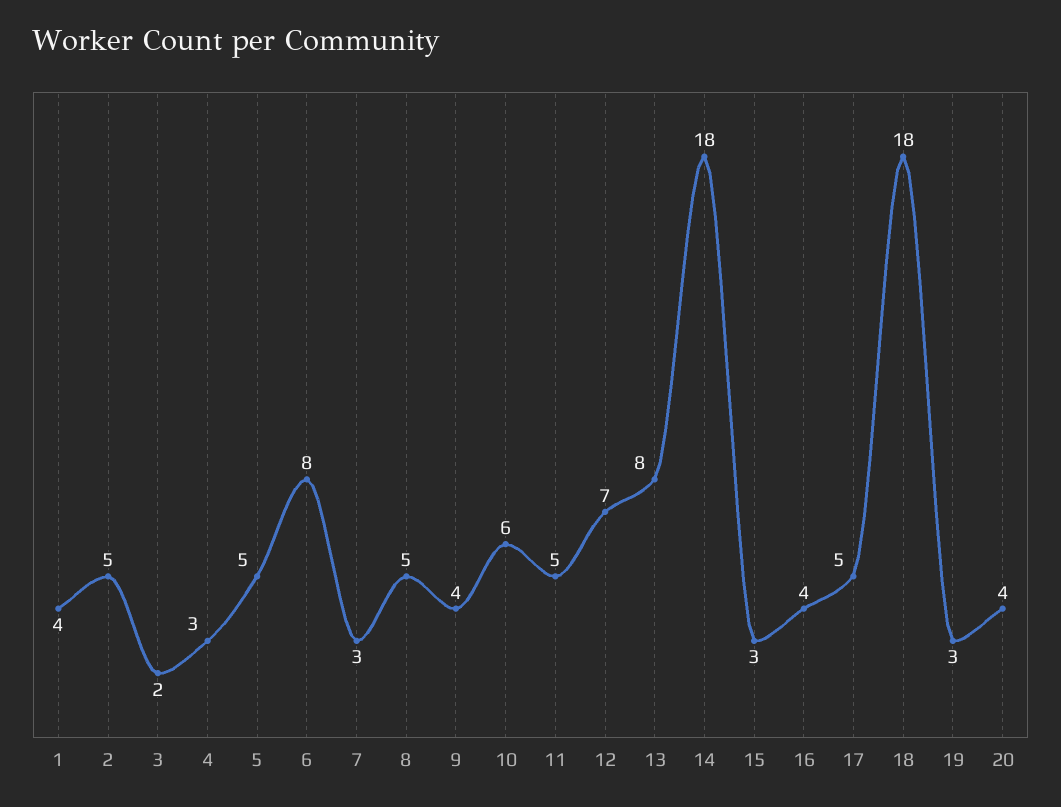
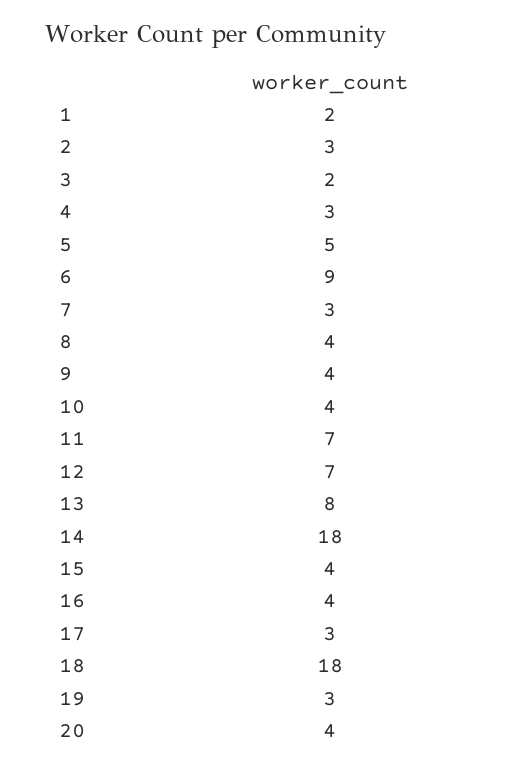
1: 4 -> 2
2: 5 -> 3
6: 8 -> 9
8: 5 -> 4
10: 6 -> 4
11: 5 -> 7
15: 3 -> 4
17: 5 -> 3

